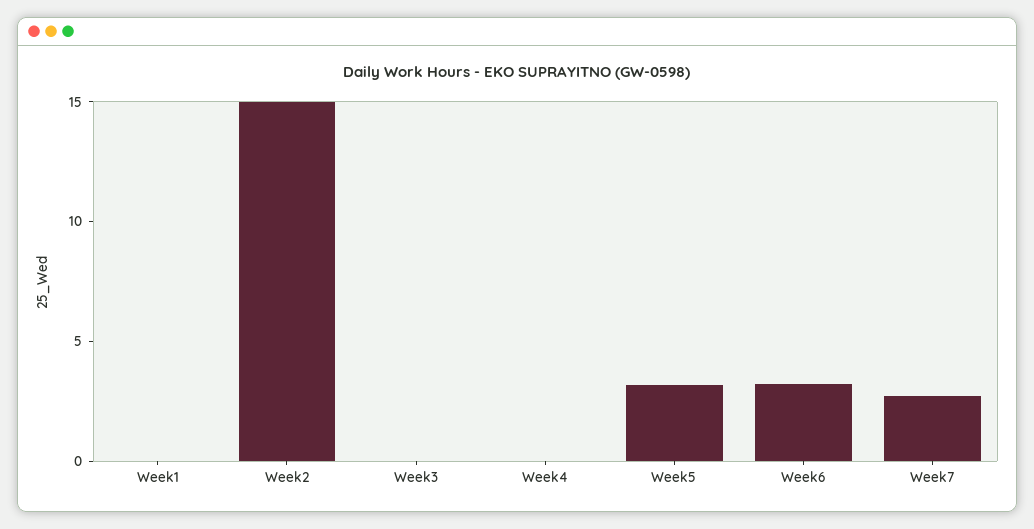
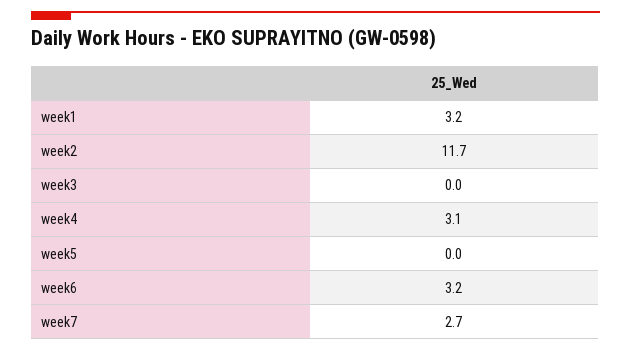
Week1: 0 -> 3.2
Week2: 15 -> 11.7
Week4: 0 -> 3.1
Week5: 3 -> 0

